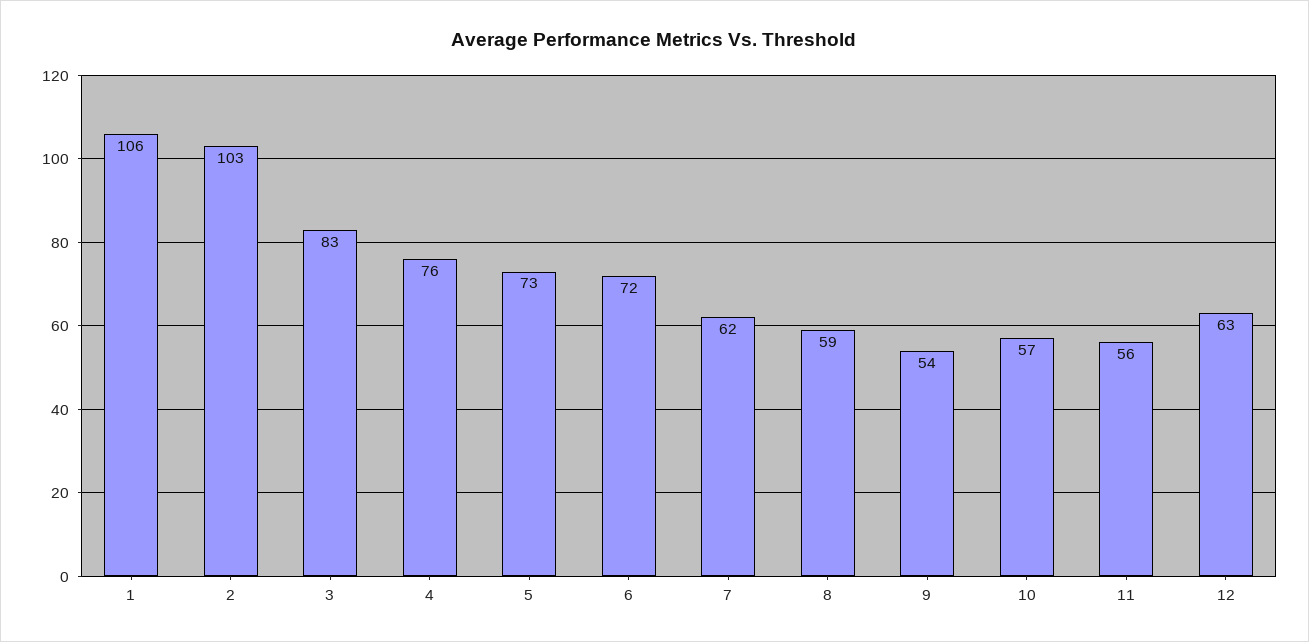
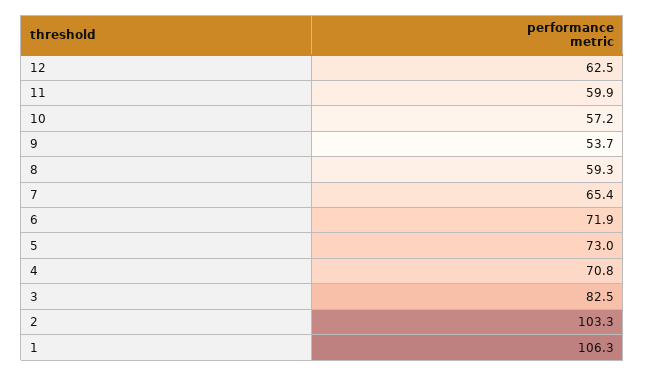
4: 76 -> 70.8
7: 62 -> 65.4
11: 56 -> 59.9

